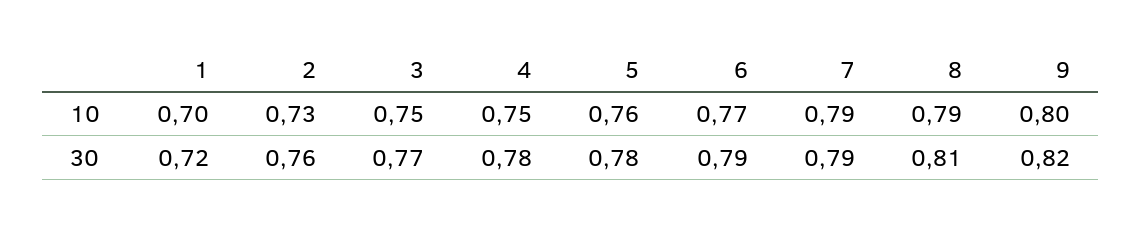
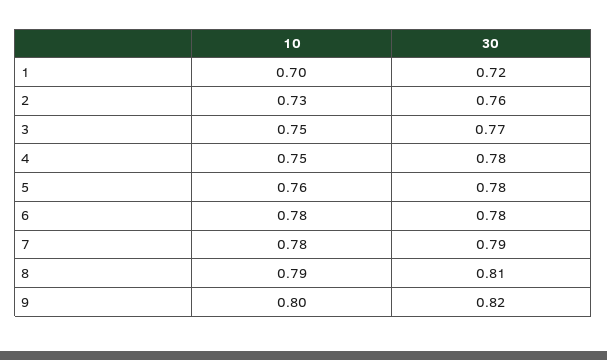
6, 10: 0.77 -> 0.78
7, 10: 0.79 -> 0.78
6, 30: 0.79 -> 0.78

